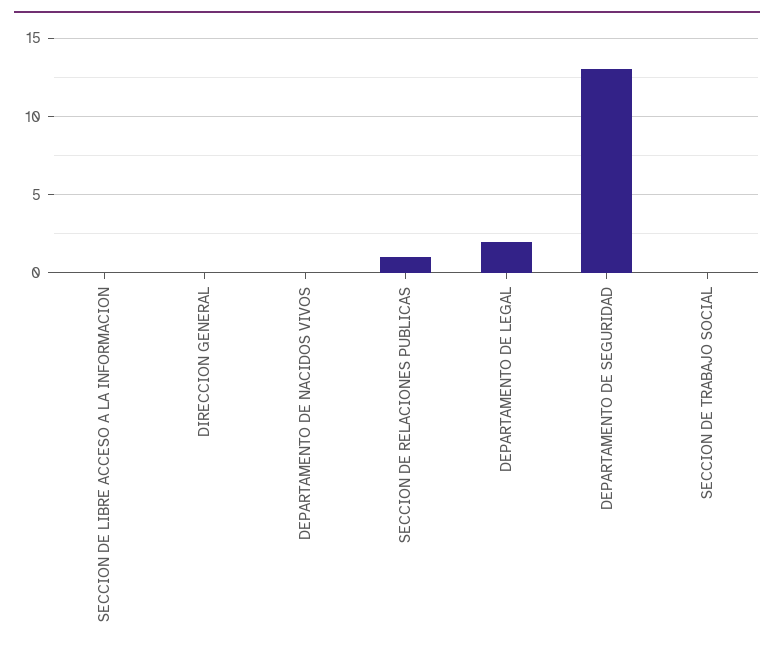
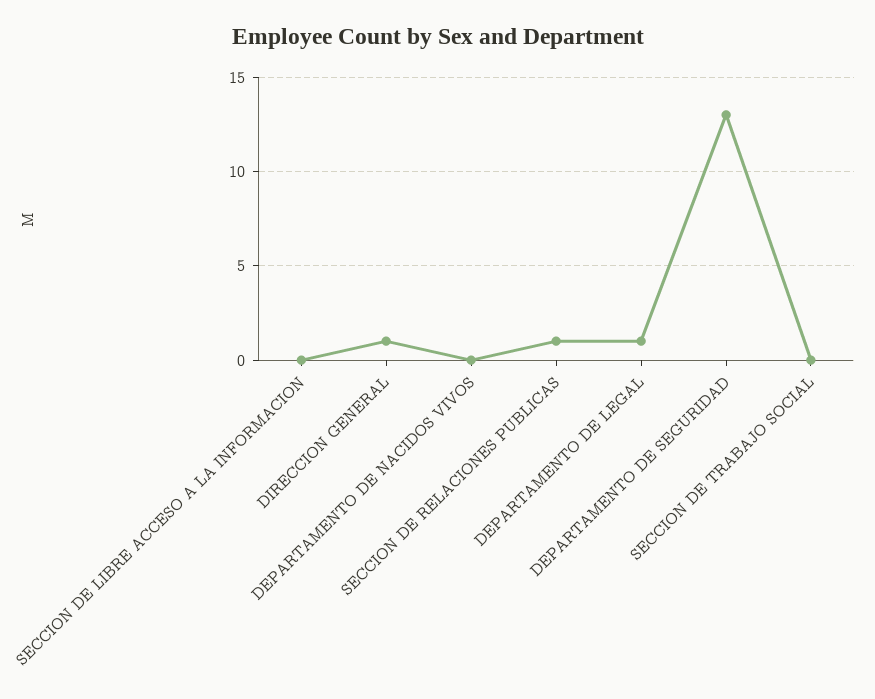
DIRECCION GENERAL: 0 -> 1
DEPARTAMENTO DE LEGAL: 2 -> 1

